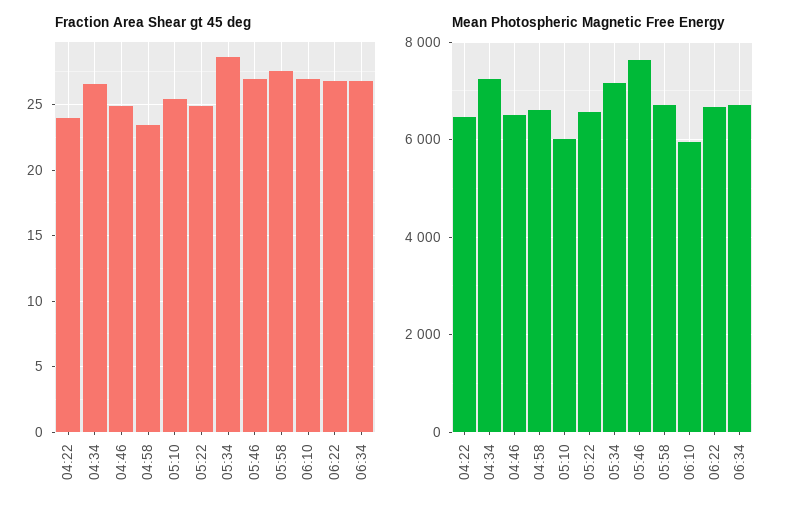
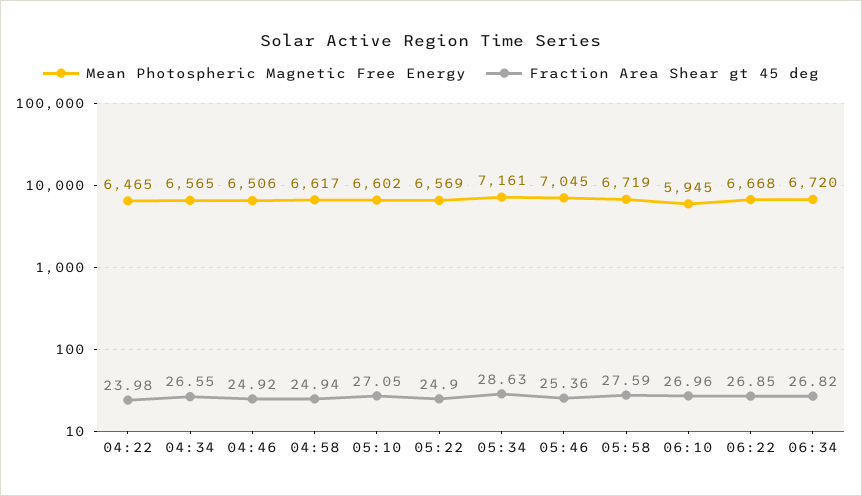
Fraction Area Shear gt 45 deg, 04:58: 23.5 -> 24.94
Fraction Area Shear gt 45 deg, 05:10: 25.5 -> 27.05
Fraction Area Shear gt 45 deg, 05:46: 27 -> 25.36
Mean Photospheric Magnetic Free Energy, 04:34: 7200 -> 6565
Mean Photospheric Magnetic Free Energy, 05:10: 6000 -> 6602
Mean Photospheric Magnetic Free Energy, 05:46: 7600 -> 7045

